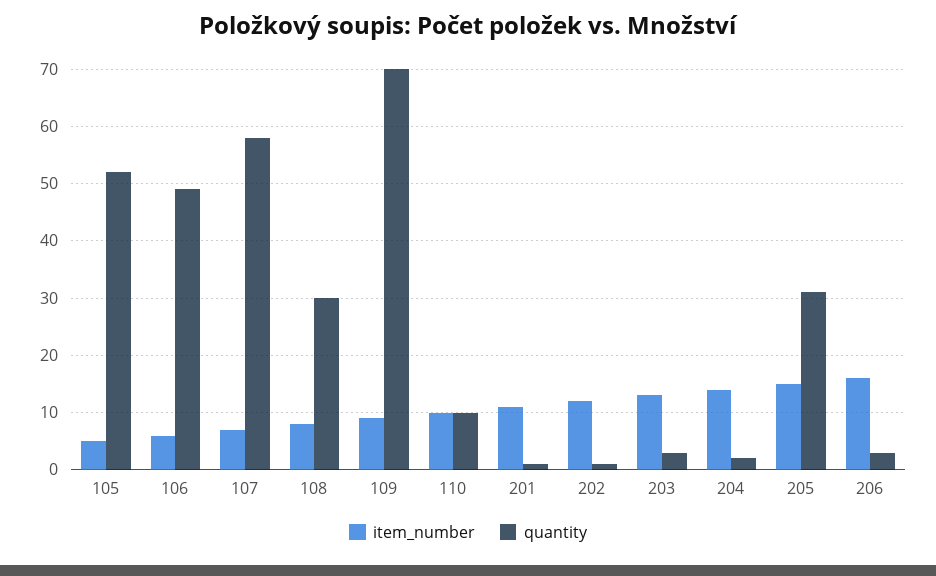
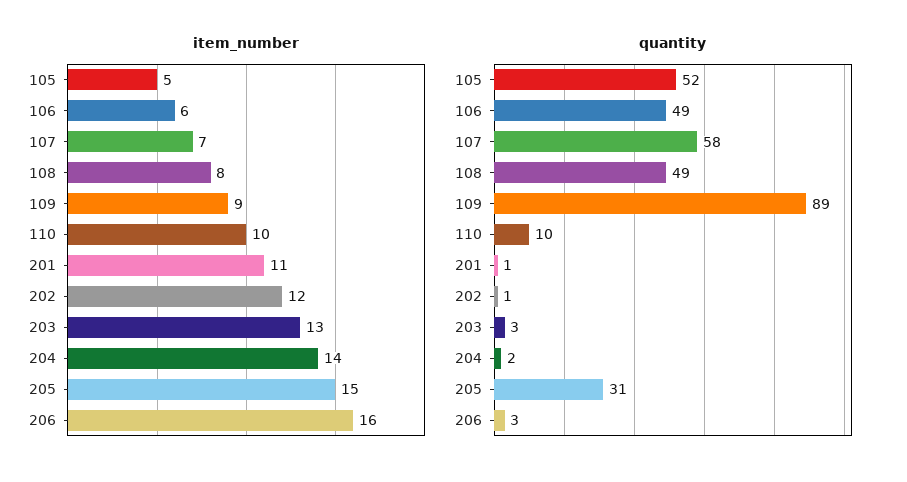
quantity, 108: 30 -> 49
quantity, 109: 70 -> 89

